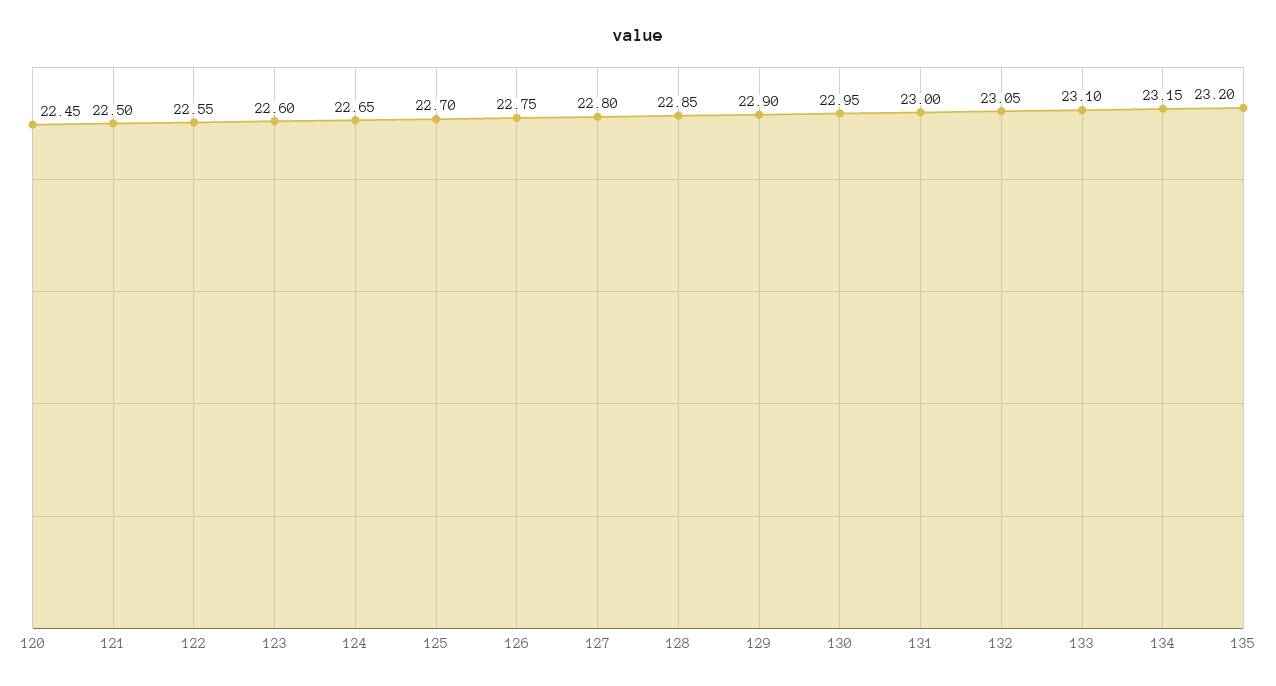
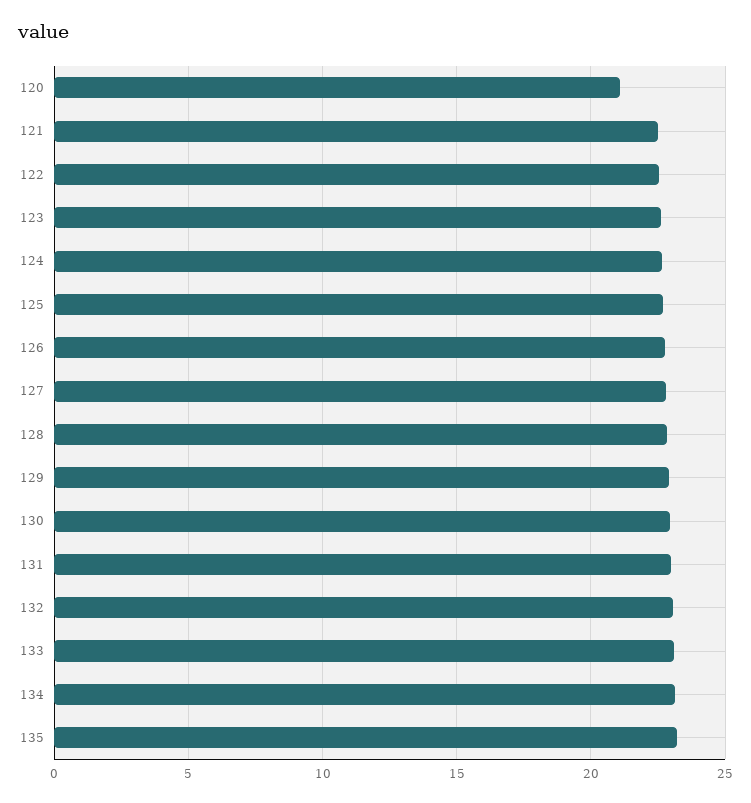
120: 22.45 -> 21

